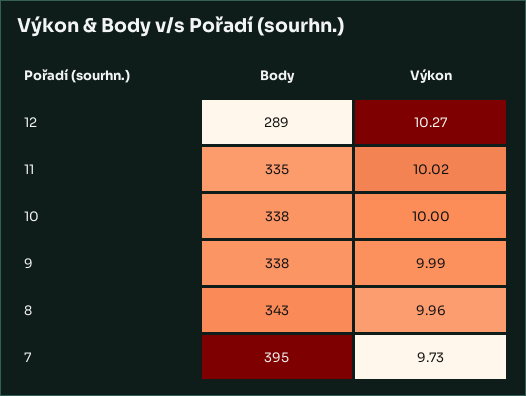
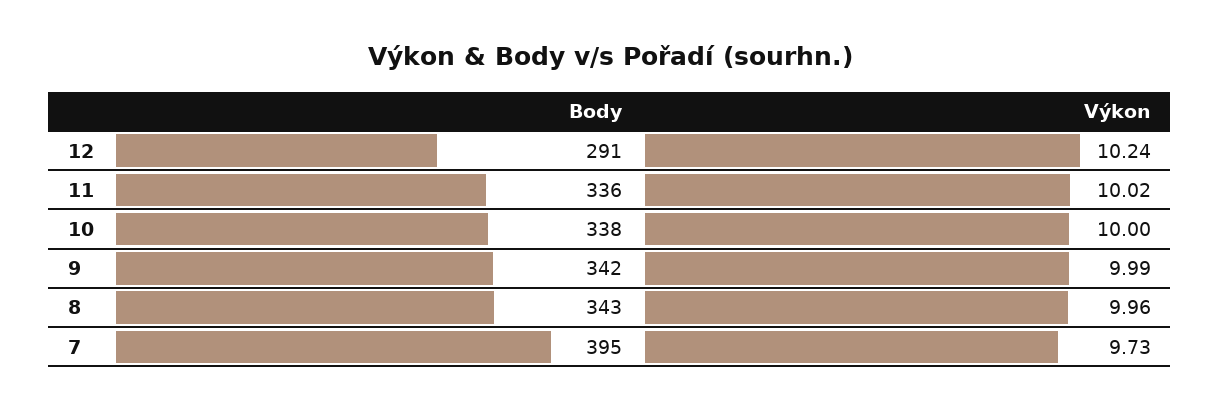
Body, 12: 289 -> 291
Výkon, 12: 10.27 -> 10.24
Body, 11: 335 -> 336
Body, 9: 338 -> 342

